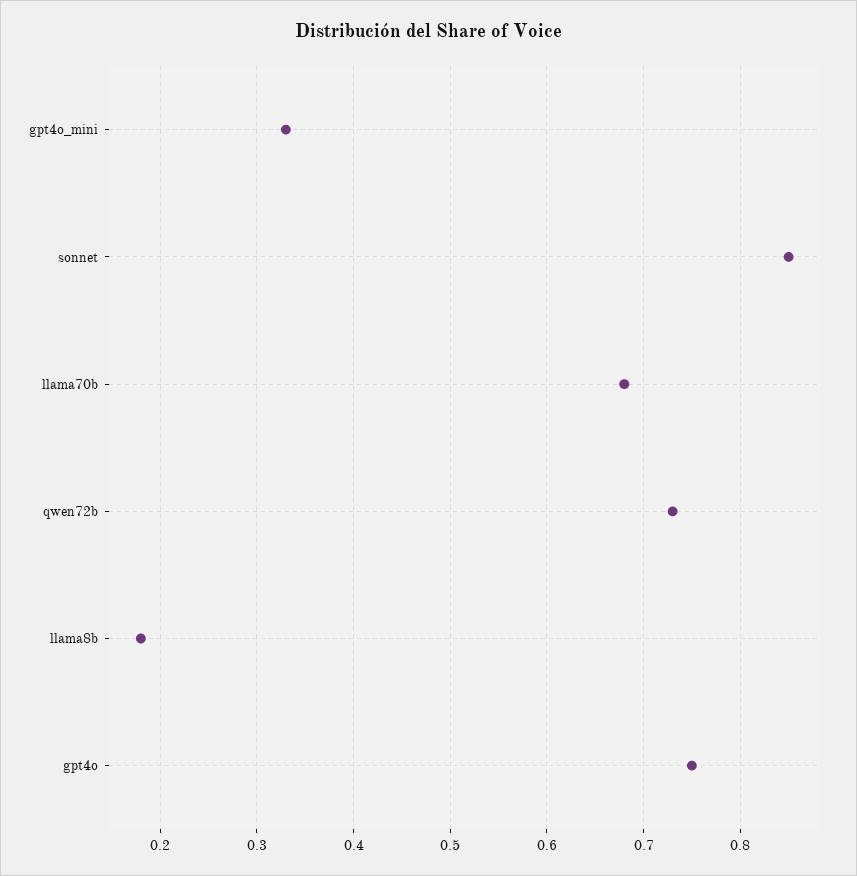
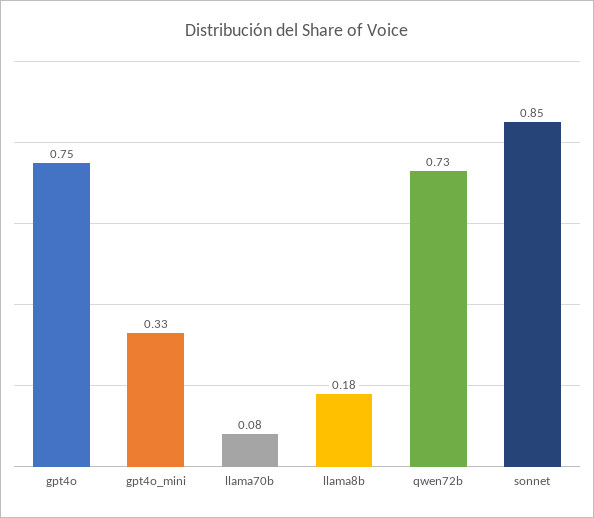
llama70b: 0.68 -> 0.08

